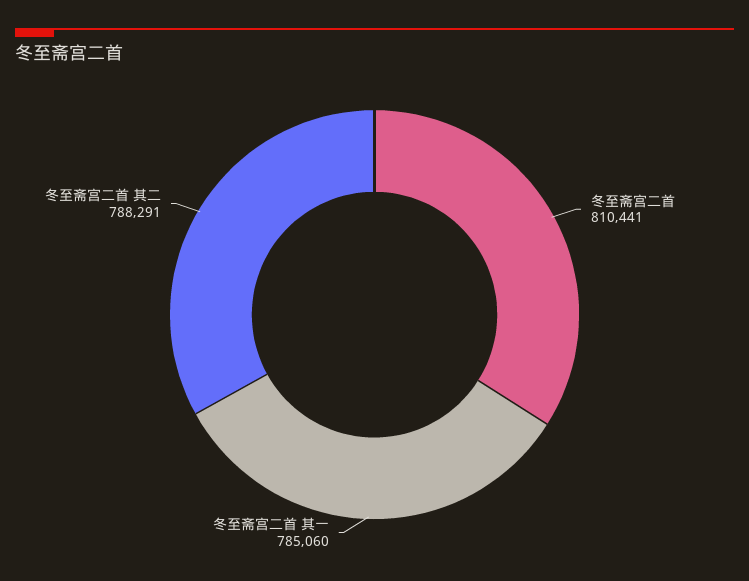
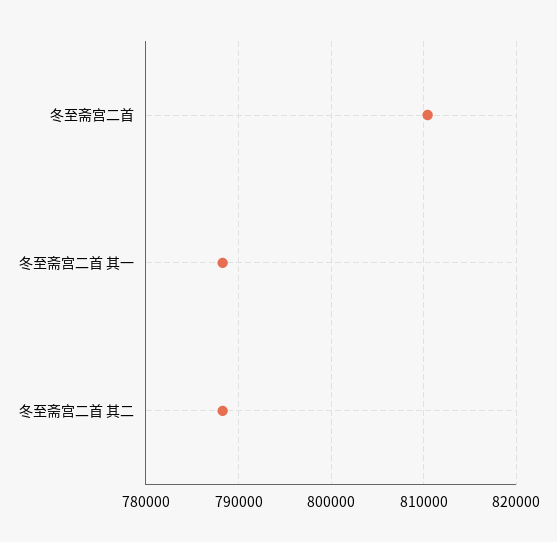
冬至斋宫二首 其一: 785060 -> 788000

